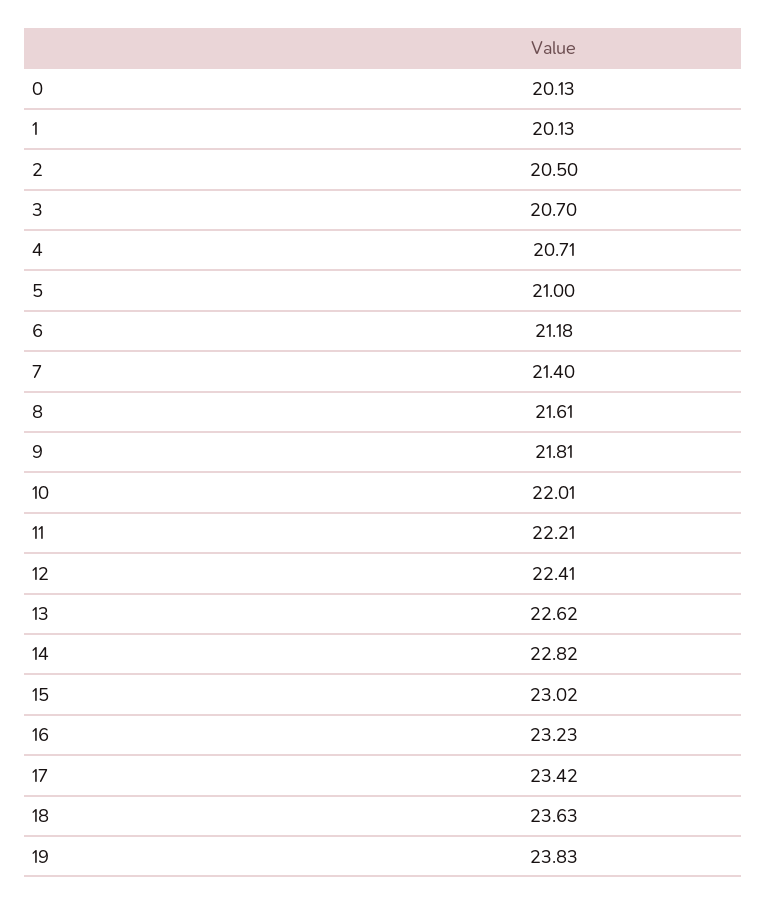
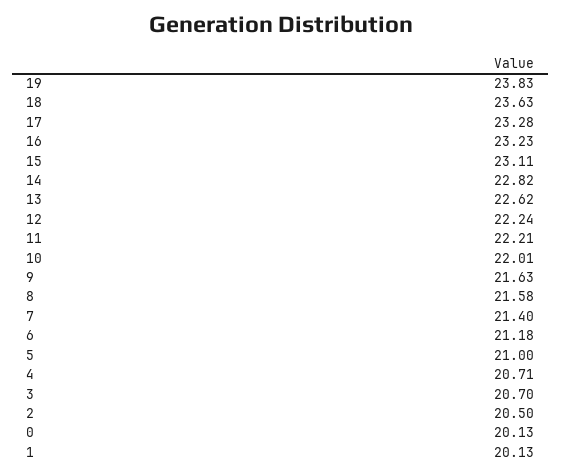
8: 21.61 -> 21.58
9: 21.81 -> 21.63
12: 22.41 -> 22.24
15: 23.02 -> 23.11
17: 23.42 -> 23.28

